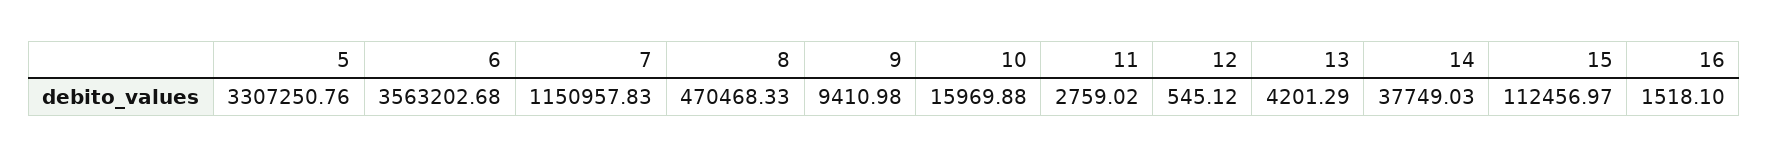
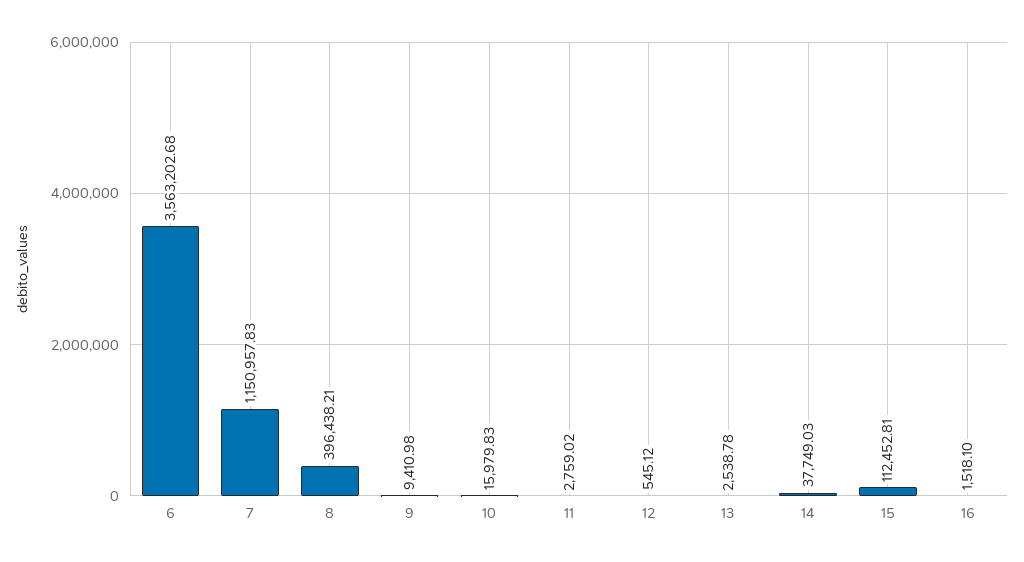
5: 3307250.76 -> none
8: 470468.33 -> 396438.21
10: 15969.88 -> 15979.83
13: 4201.29 -> 2538.78
15: 112456.97 -> 112452.81

